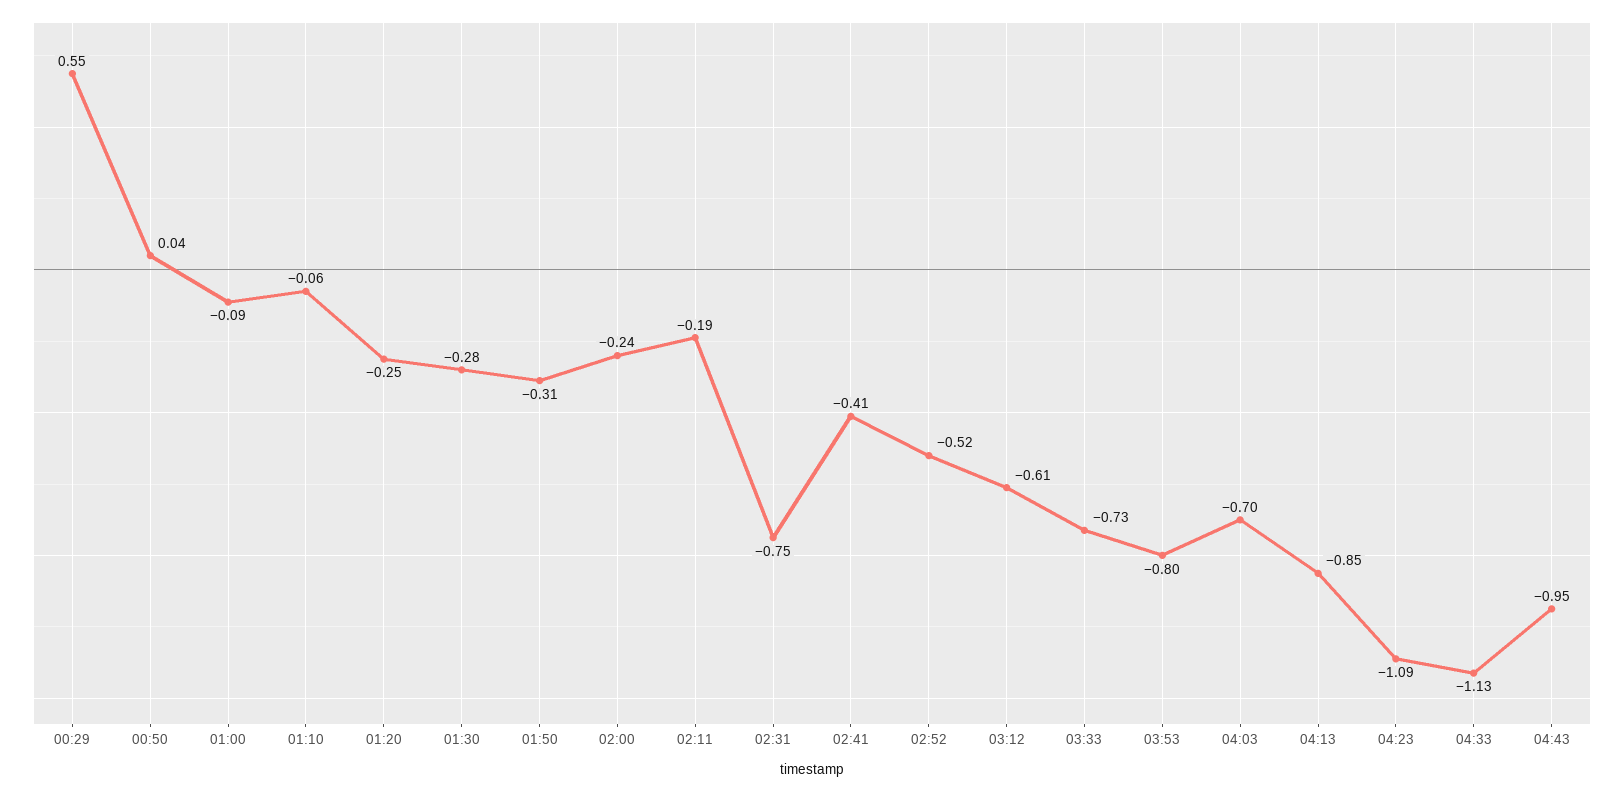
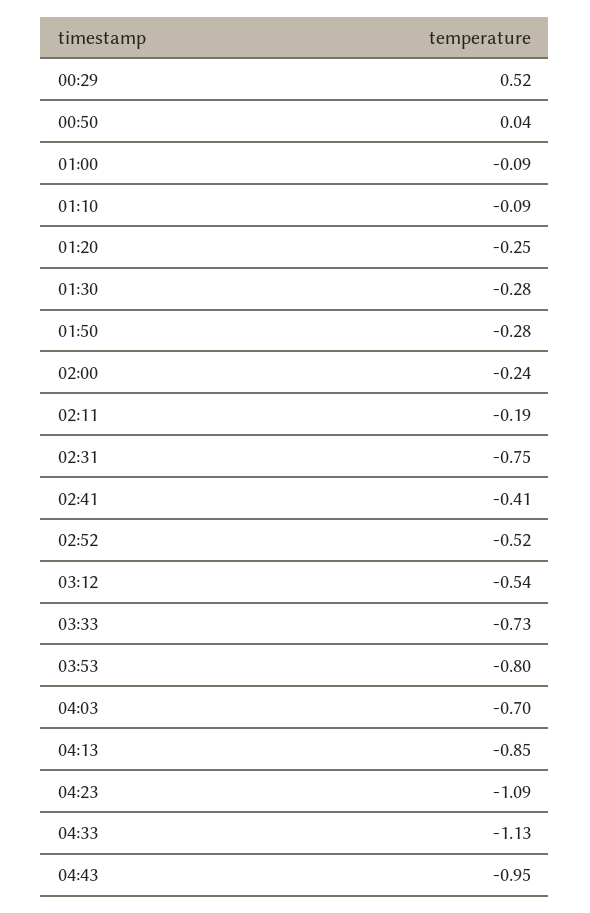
00:29: 0.55 -> 0.52
01:10: -0.06 -> -0.09
01:50: -0.31 -> -0.28
03:12: -0.61 -> -0.54

